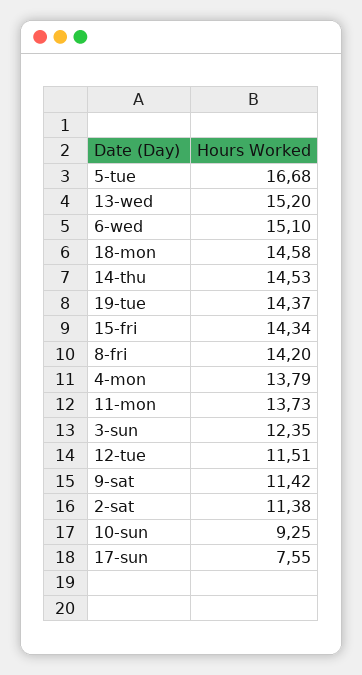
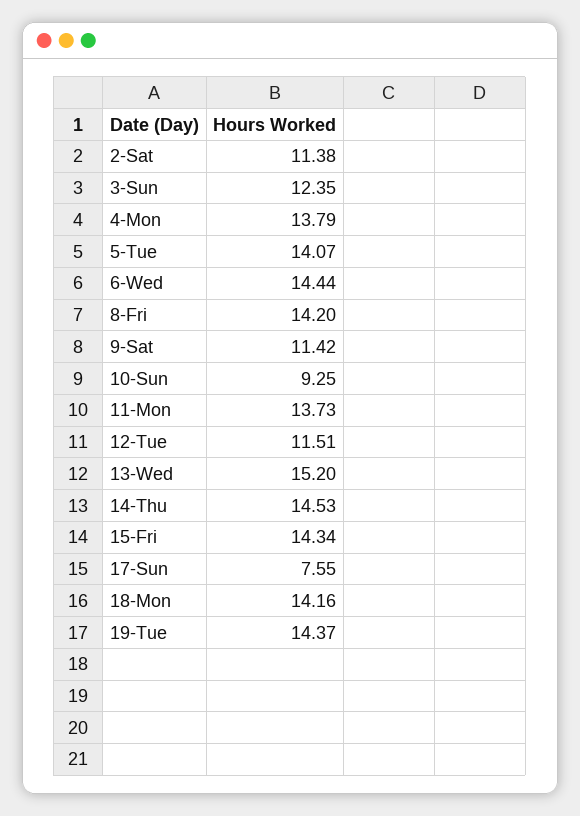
5-tue: 16.68 -> 14.07
6-wed: 15.1 -> 14.44
18-mon: 14.58 -> 14.16

